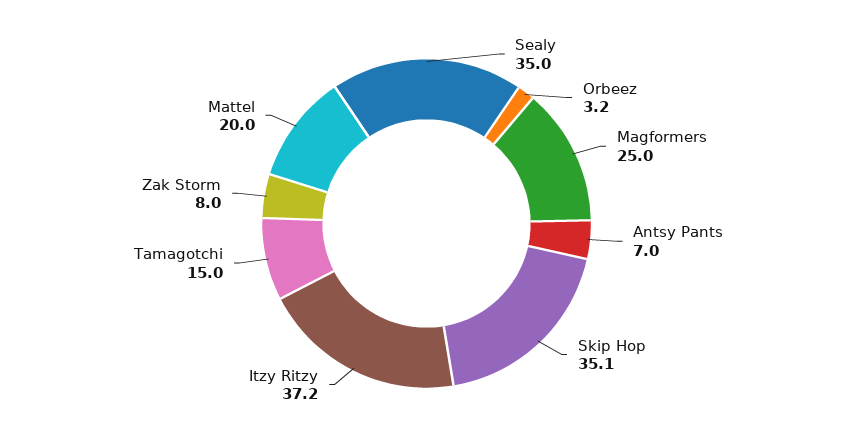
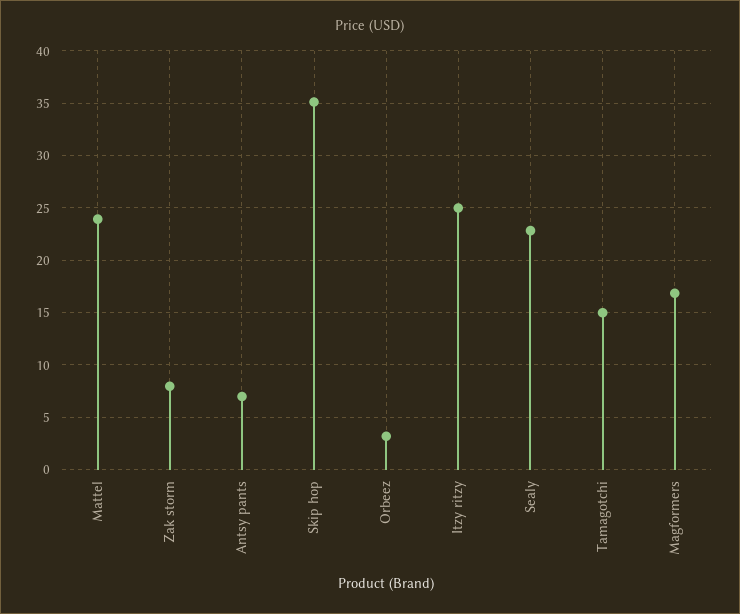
Sealy: 35 -> 23
Magformers: 25 -> 17
Itzy Ritzy: 37.2 -> 25
Mattel: 20 -> 24

